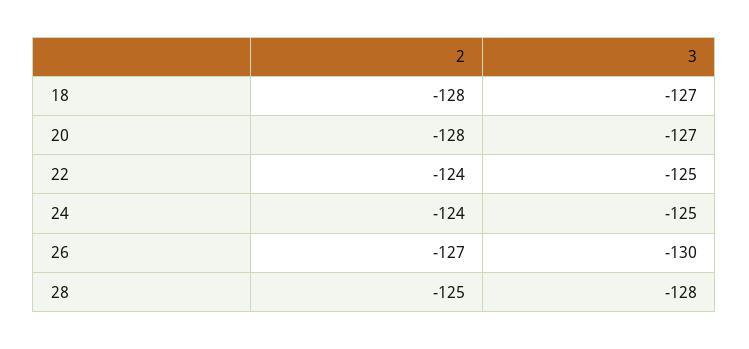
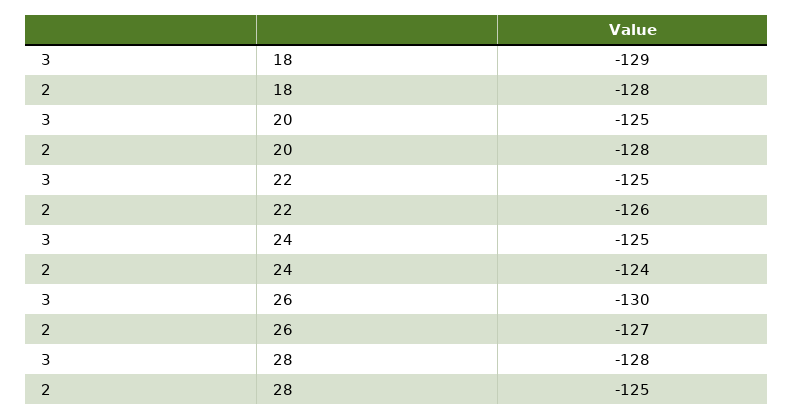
3, 18: -127 -> -129
3, 20: -127 -> -125
2, 22: -124 -> -126

